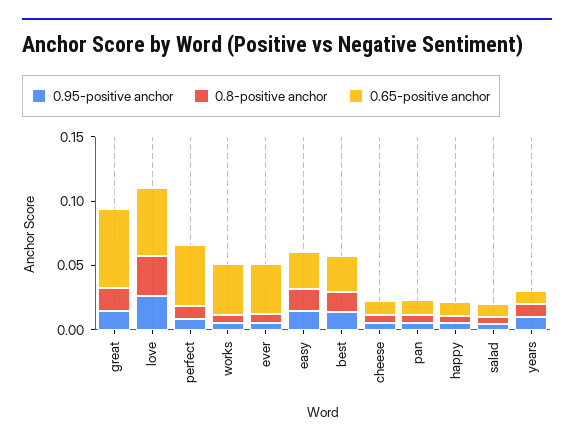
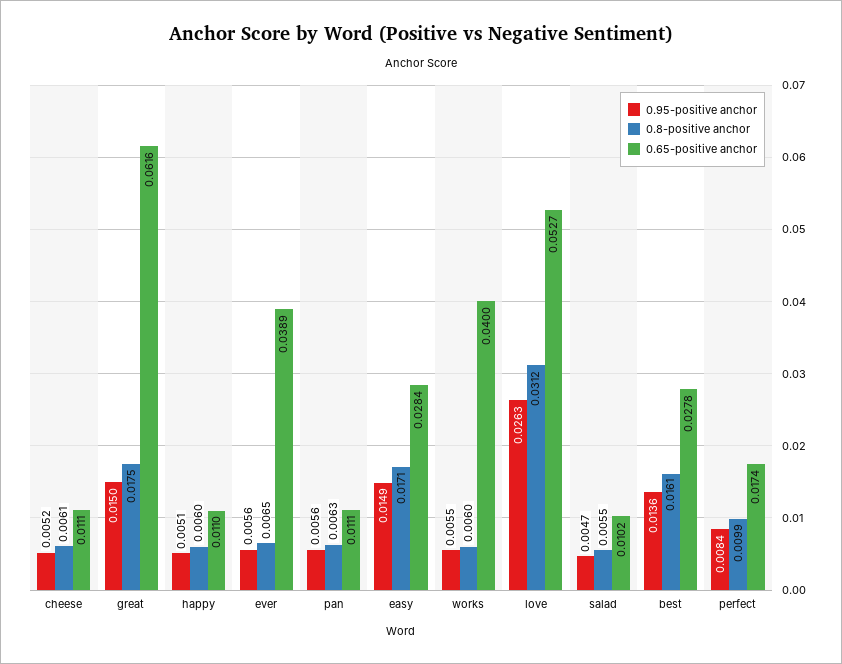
0.65-positive anchor, perfect: 0.05 -> 0.0174
0.95-positive anchor, years: 0.01 -> none
0.8-positive anchor, years: 0.01 -> none
0.65-positive anchor, years: 0.01 -> none

